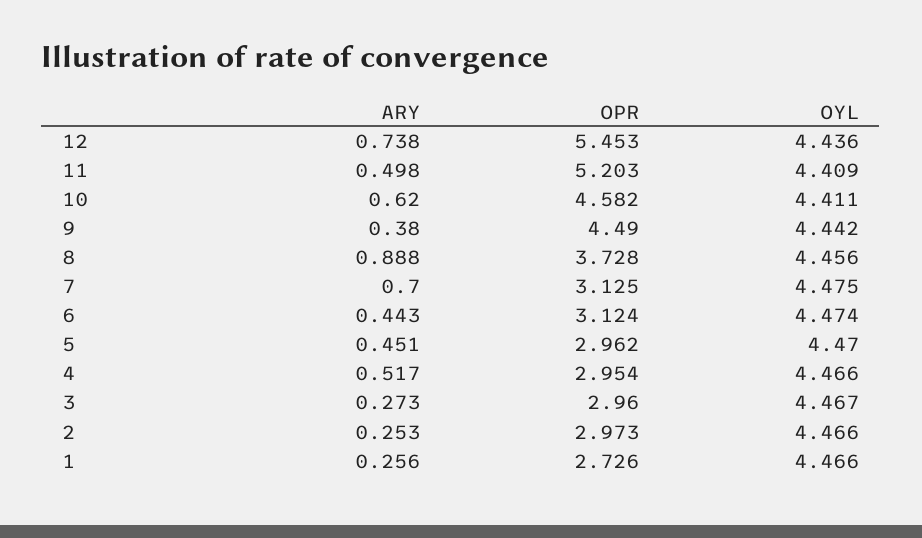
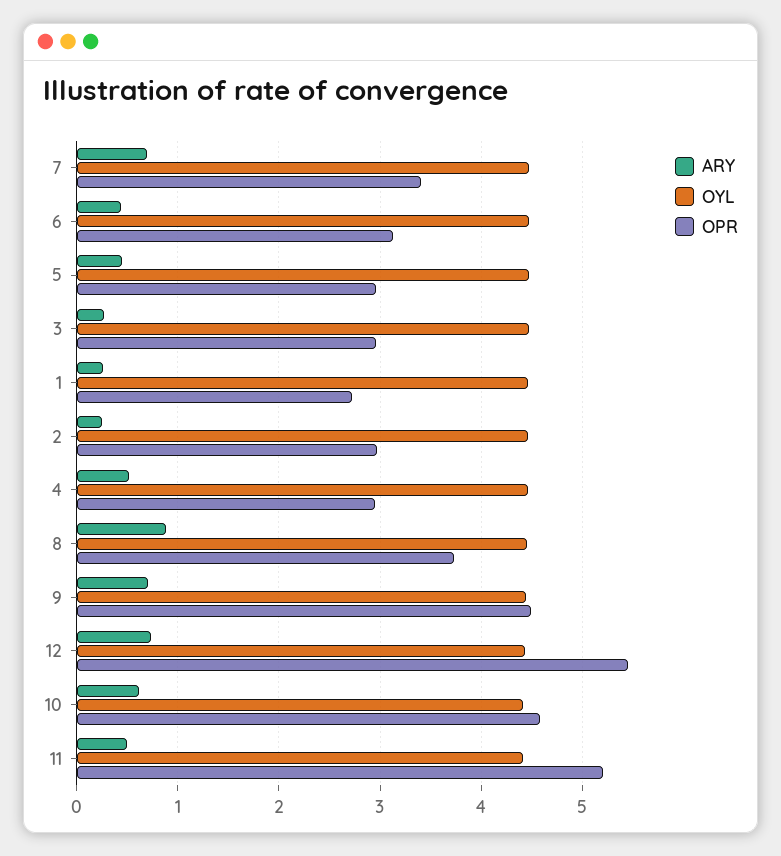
ARY, 9: 0.38 -> 0.7
OPR, 7: 3.125 -> 3.4

